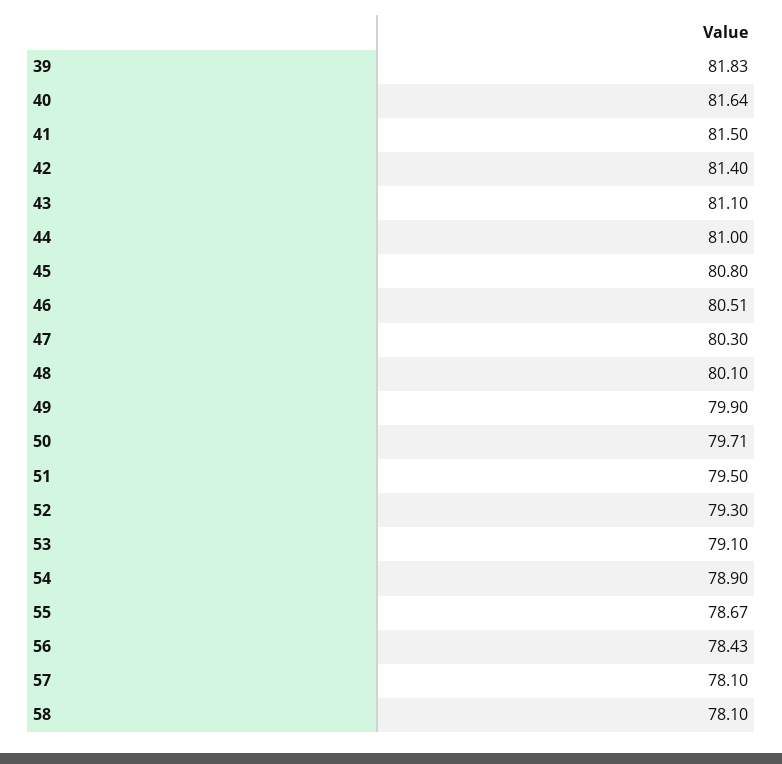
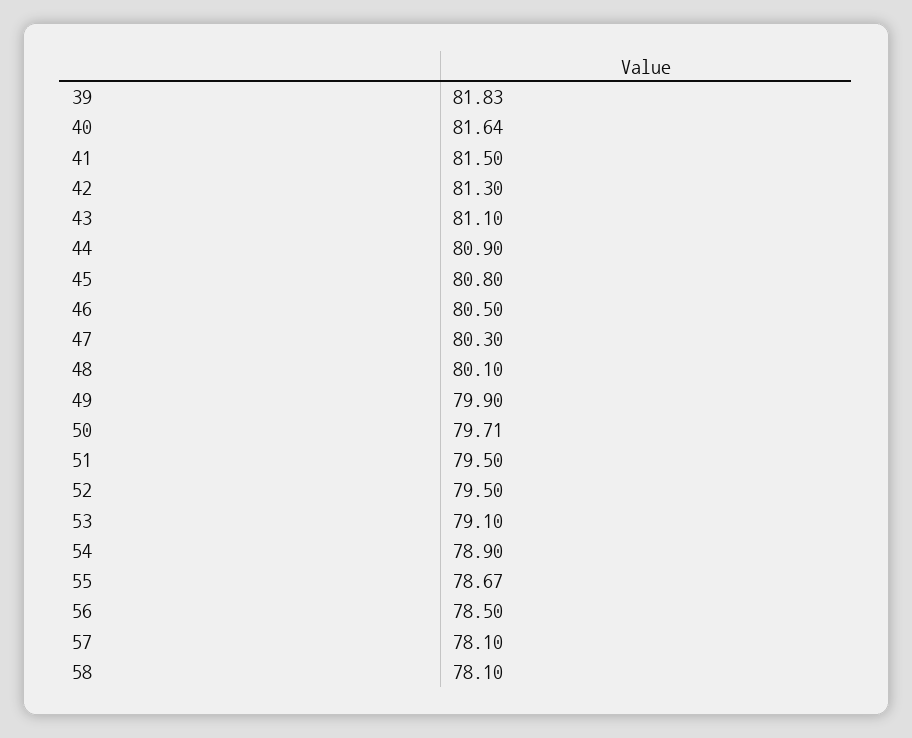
42: 81.4 -> 81.3
44: 81 -> 80.9
46: 80.51 -> 80.5
52: 79.3 -> 79.5
56: 78.43 -> 78.5

